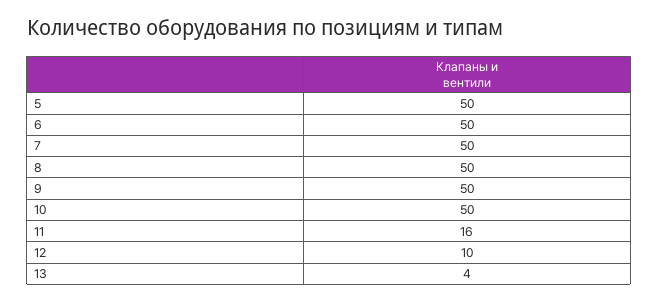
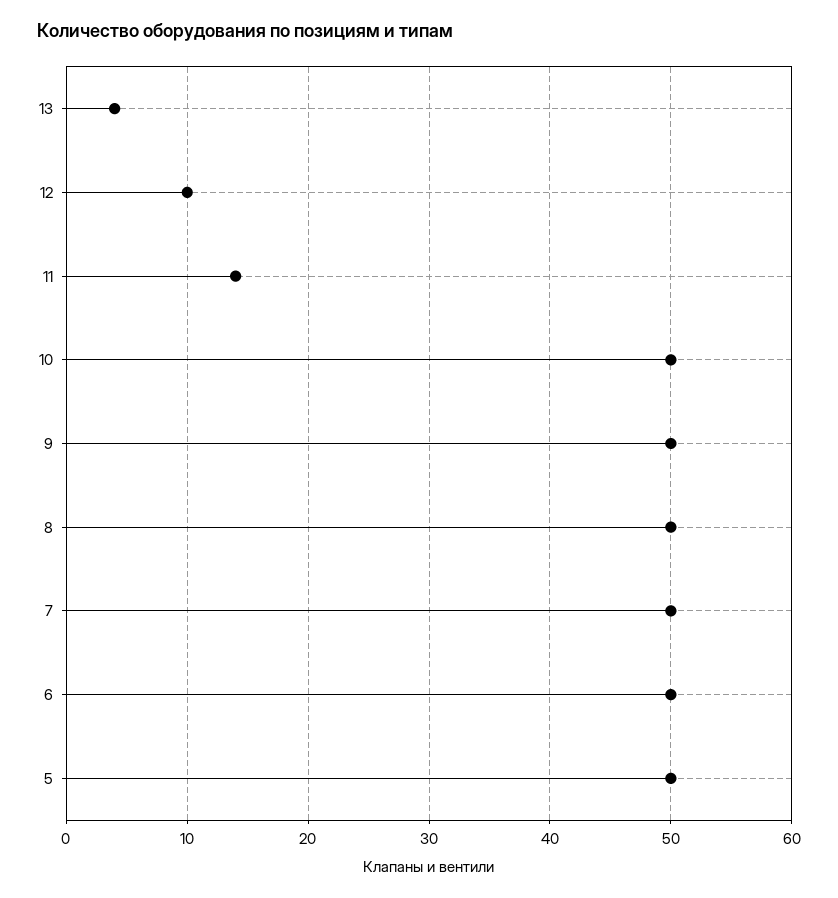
11: 16 -> 14

